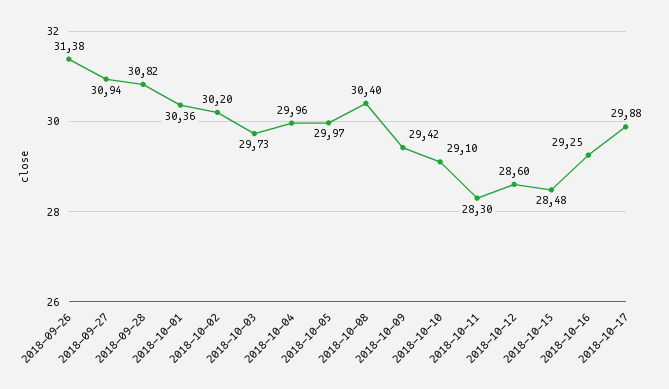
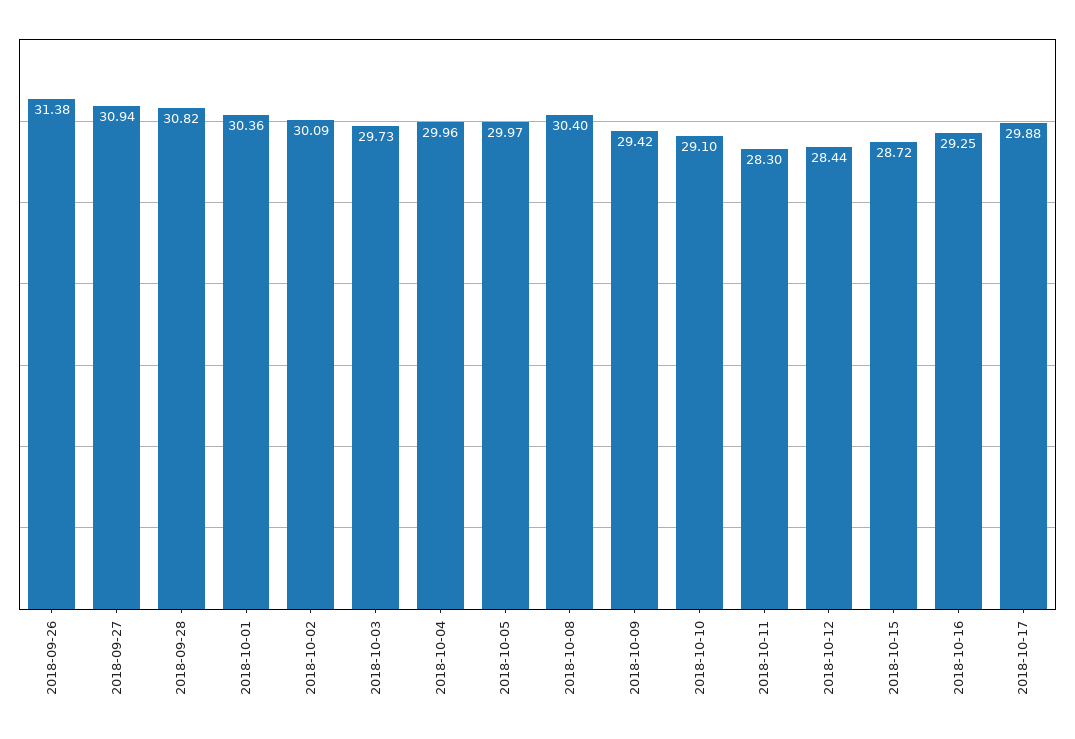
2018-10-02: 30.2 -> 30.09
2018-10-12: 28.6 -> 28.44
2018-10-15: 28.48 -> 28.72

